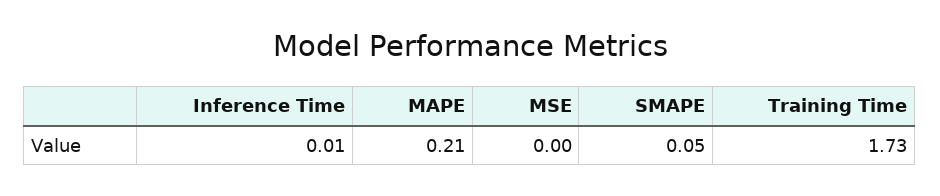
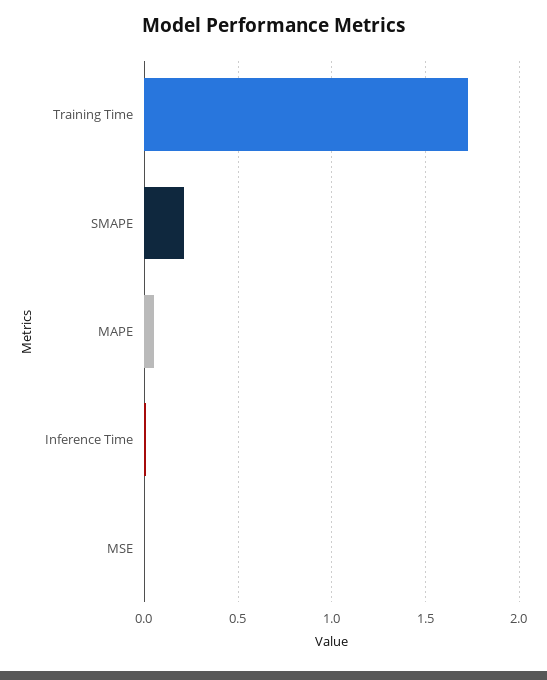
MAPE: 0.21 -> 0.05
SMAPE: 0.05 -> 0.2

